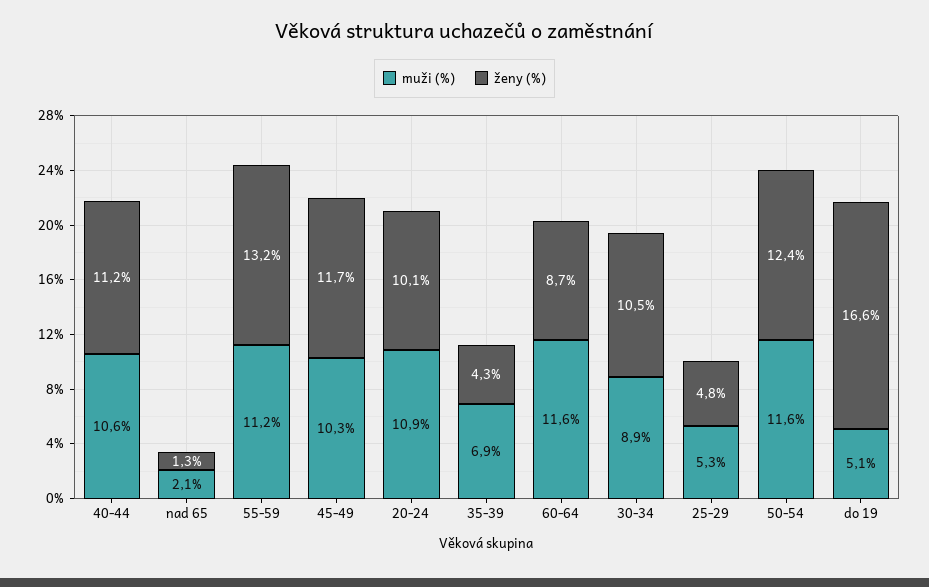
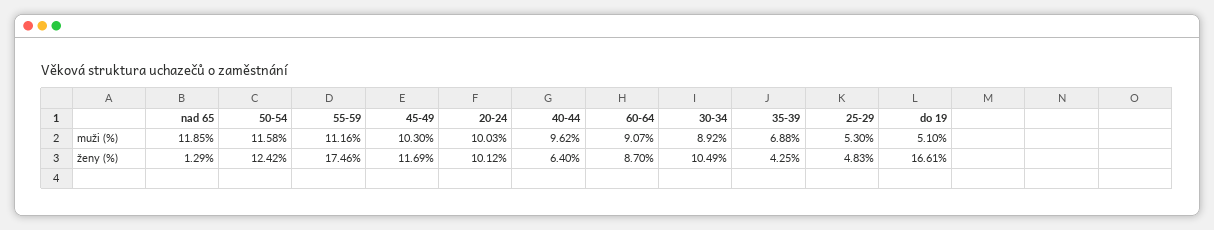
muži (%), 40-44: 10.6 -> 9.62
ženy (%), 40-44: 11.2 -> 6.4
muži (%), nad 65: 2.1 -> 11.85
ženy (%), 55-59: 13.2 -> 17.46
muži (%), 20-24: 10.9 -> 10.03
muži (%), 60-64: 11.6 -> 9.07

